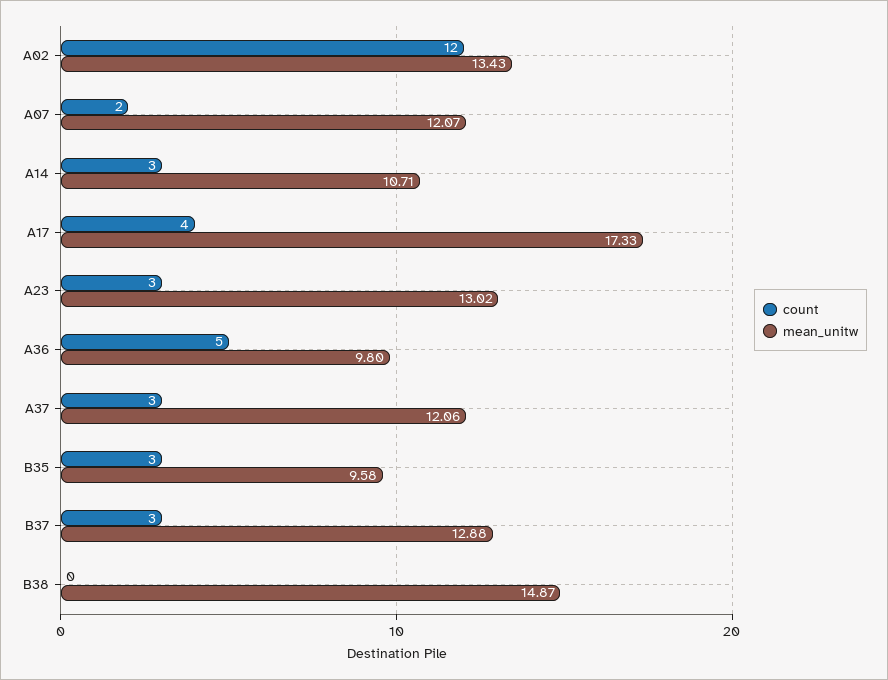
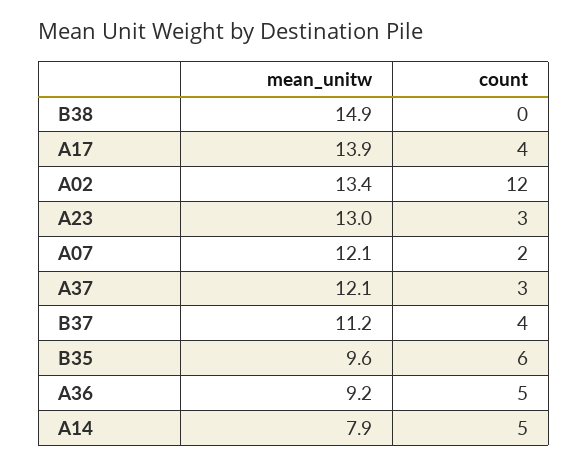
count, A14: 3 -> 5
mean_unitw, A14: 10.71 -> 7.9
mean_unitw, A17: 17.33 -> 13.9
mean_unitw, A36: 9.8 -> 9.2
count, B35: 3 -> 6
count, B37: 3 -> 4
mean_unitw, B37: 12.88 -> 11.2

